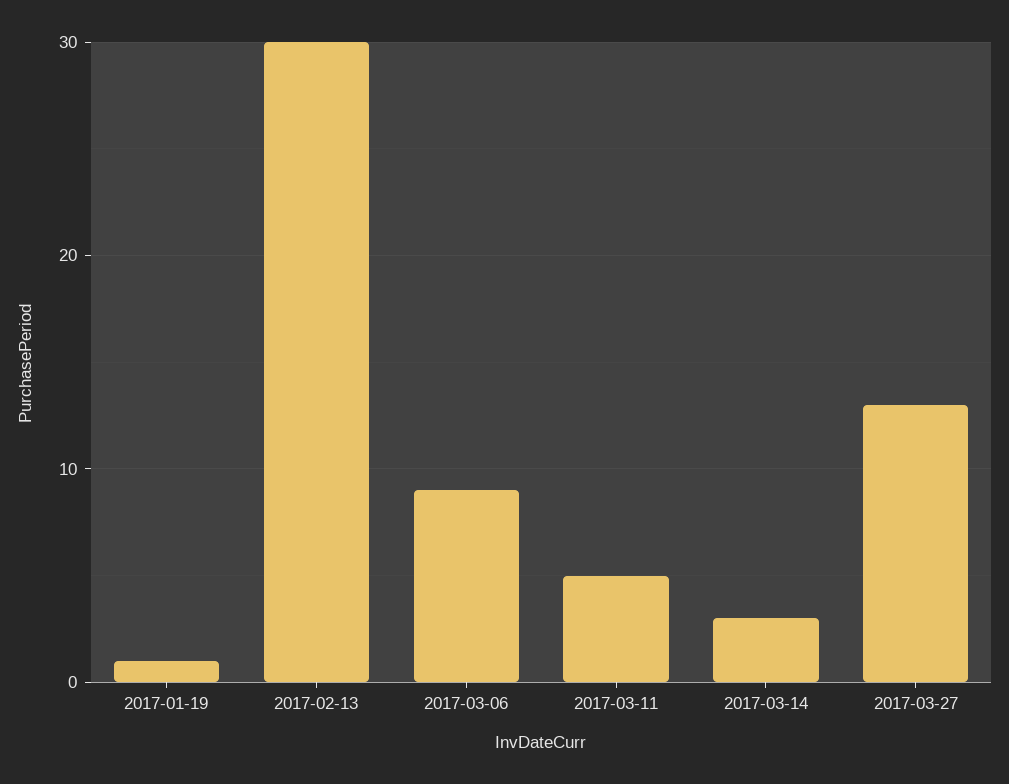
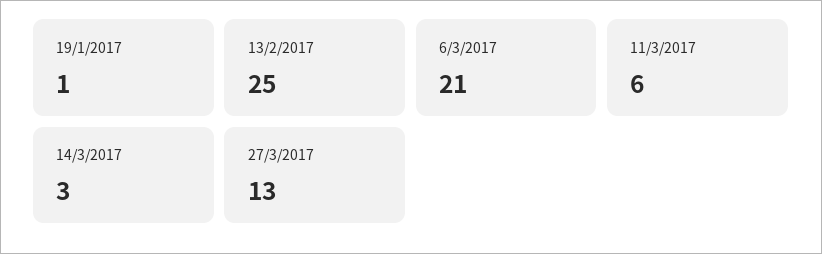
2017-02-13: 30 -> 25
2017-03-06: 9 -> 21
2017-03-11: 5 -> 6

